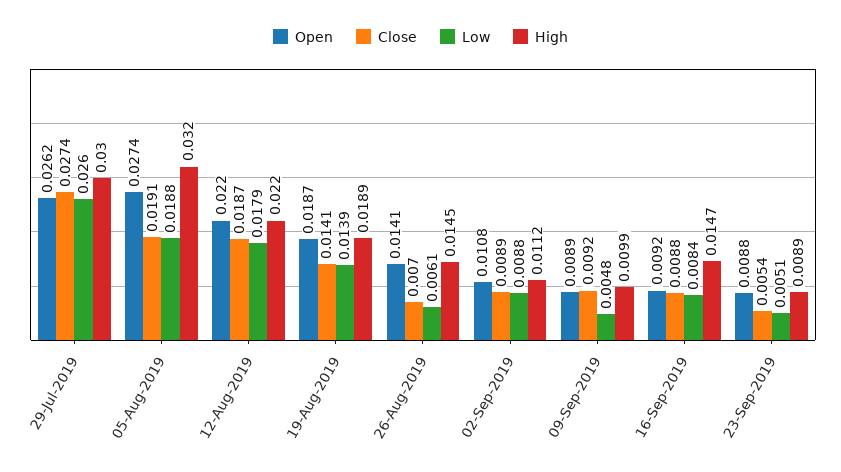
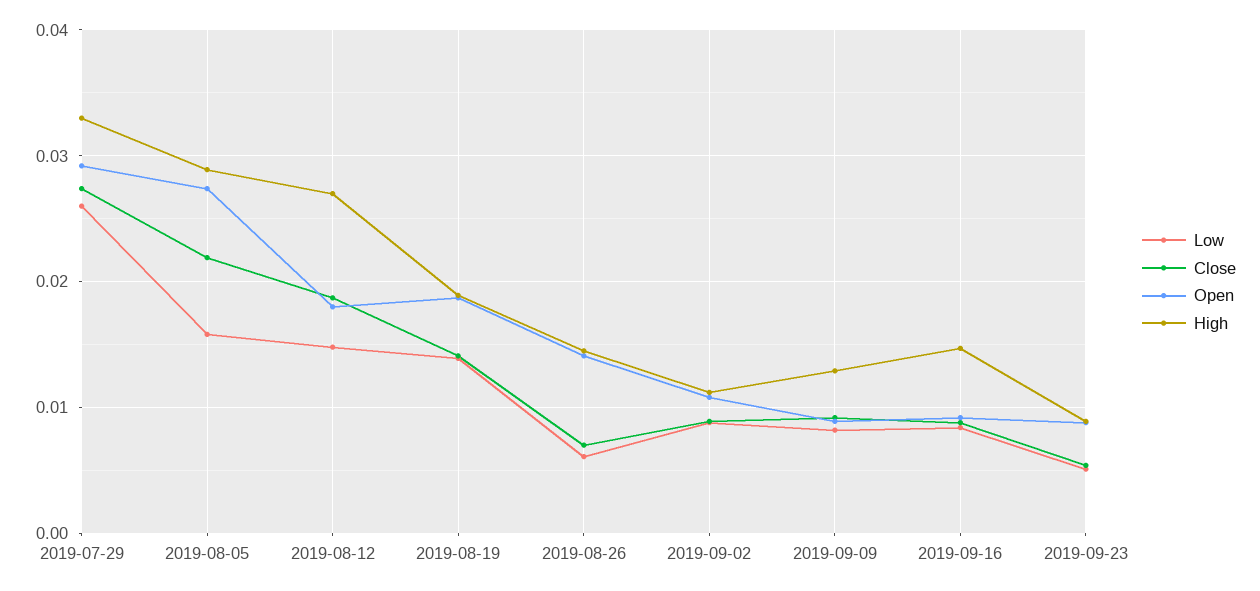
Open, 29-Jul-2019: 0.0262 -> 0.029
High, 29-Jul-2019: 0.03 -> 0.033
Close, 05-Aug-2019: 0.0191 -> 0.022
Low, 05-Aug-2019: 0.0188 -> 0.016
High, 05-Aug-2019: 0.032 -> 0.029
Open, 12-Aug-2019: 0.022 -> 0.018
Low, 12-Aug-2019: 0.0179 -> 0.015
High, 12-Aug-2019: 0.022 -> 0.027
Low, 09-Sep-2019: 0.0048 -> 0.008
High, 09-Sep-2019: 0.0099 -> 0.013

